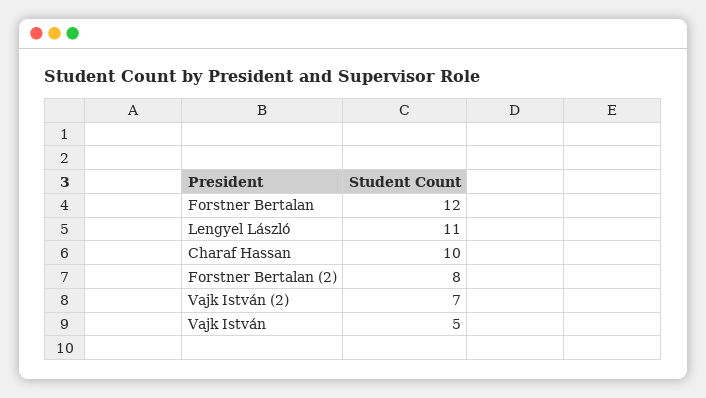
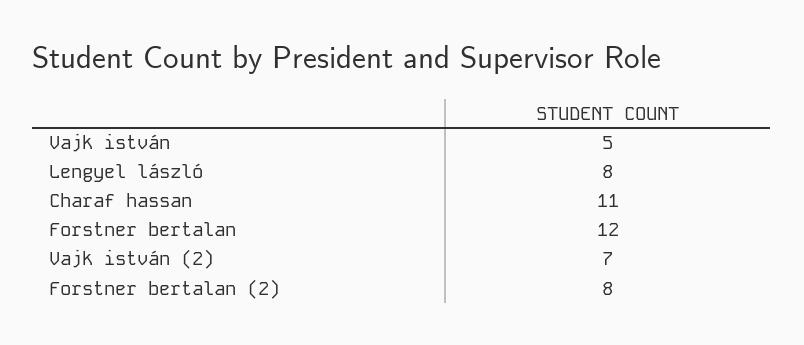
Lengyel László: 11 -> 8
Charaf Hassan: 10 -> 11

